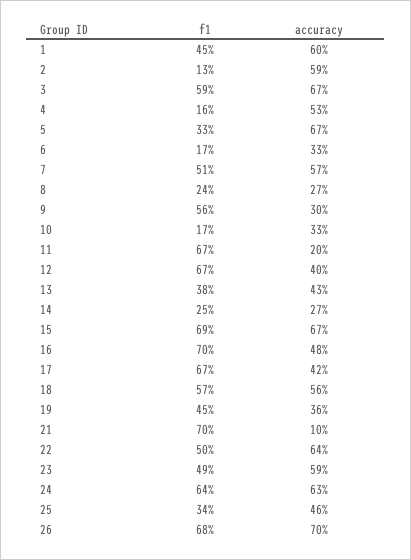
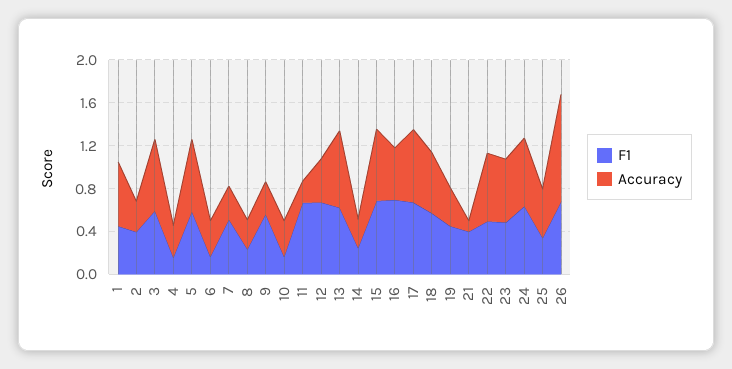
f1, 2: 0.13 -> 0.4
accuracy, 2: 0.59 -> 0.3
accuracy, 4: 0.53 -> 0.3
f1, 5: 0.33 -> 0.6
accuracy, 7: 0.57 -> 0.3
f1, 13: 0.38 -> 0.6
accuracy, 13: 0.43 -> 0.7
accuracy, 17: 0.42 -> 0.7
f1, 21: 0.7 -> 0.4
accuracy, 26: 0.7 -> 1

